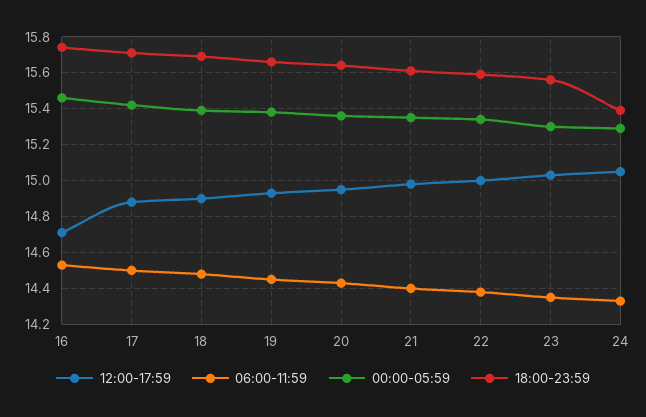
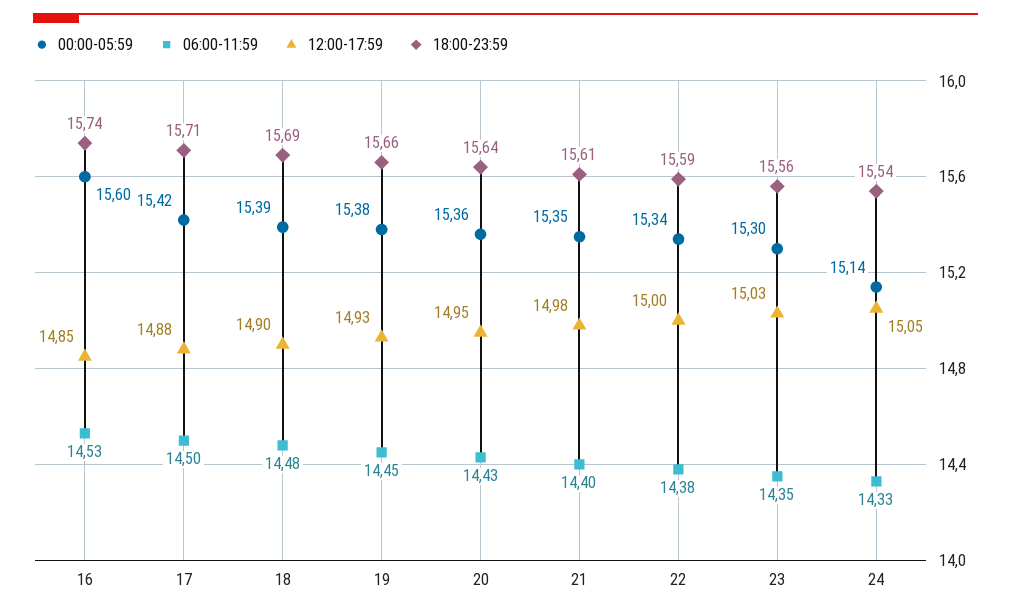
12:00-17:59, 16: 14.7 -> 14.85
00:00-05:59, 16: 15.45 -> 15.6
00:00-05:59, 24: 15.3 -> 15.14
18:00-23:59, 24: 15.4 -> 15.54

